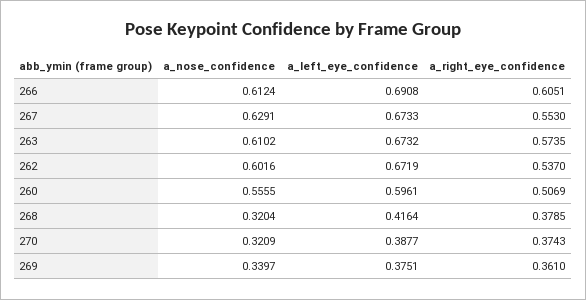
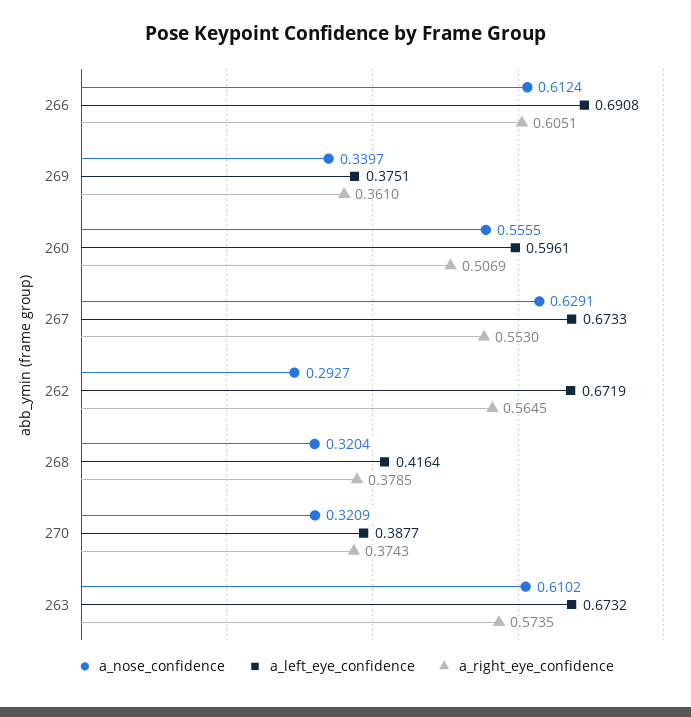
a_nose_confidence, 262: 0.6016 -> 0.2927
a_right_eye_confidence, 262: 0.537 -> 0.5645

